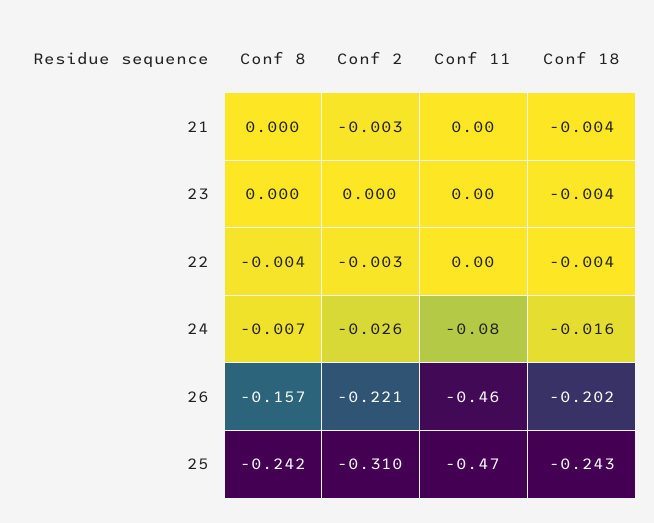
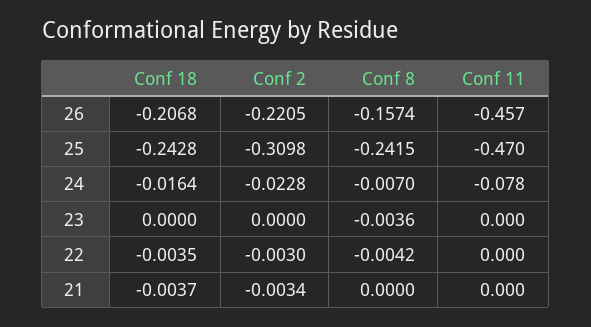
Conf 8, 23: 0 -> -0.0036
Conf 18, 23: -0.004 -> 0
Conf 2, 24: -0.026 -> -0.0228
Conf 18, 26: -0.202 -> -0.2068

